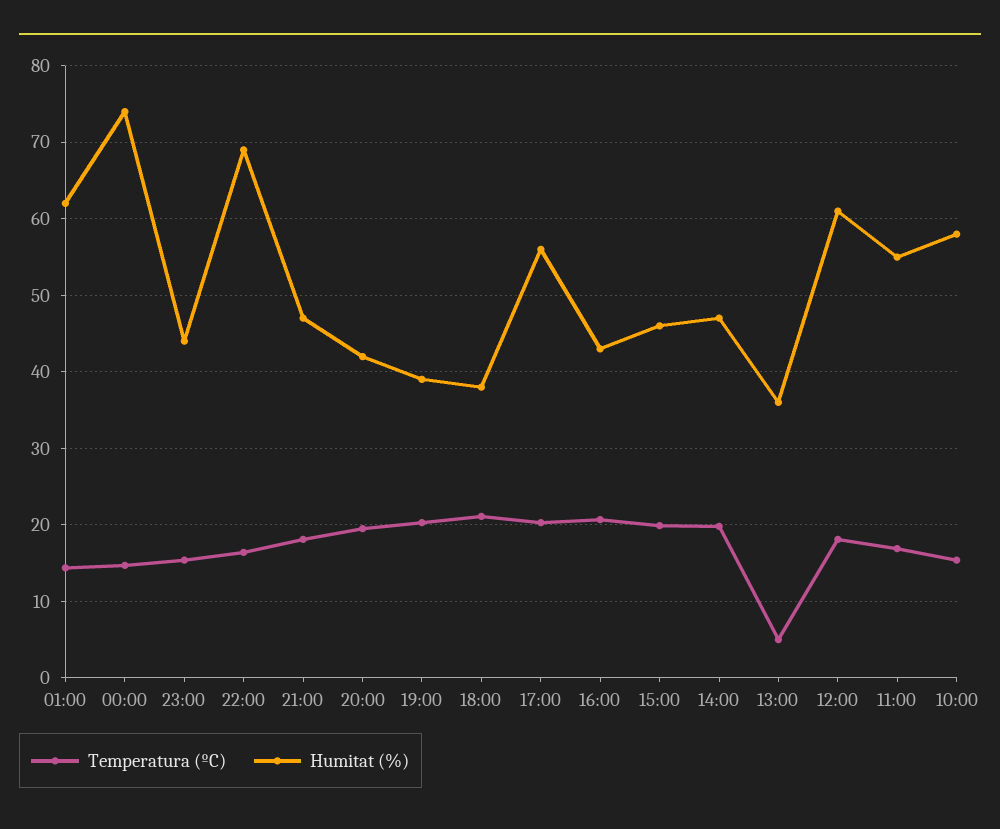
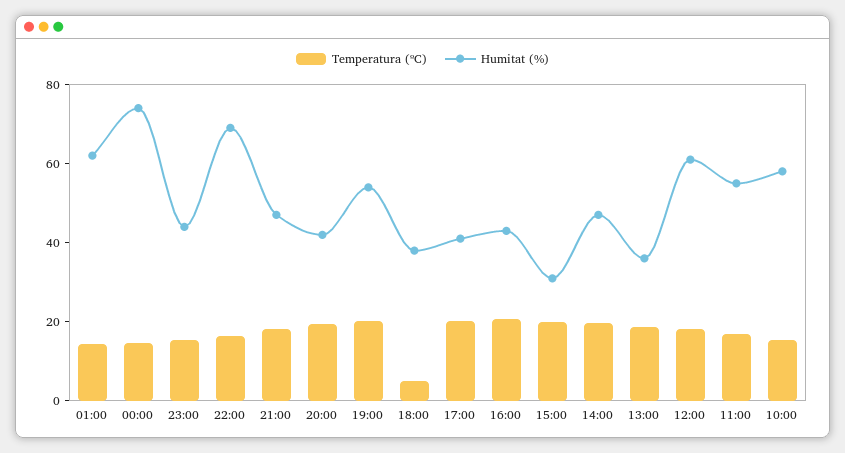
Humitat (%), 19:00: 39 -> 55
Temperatura (ºC), 18:00: 21 -> 5
Humitat (%), 17:00: 56 -> 40
Humitat (%), 15:00: 46 -> 30
Temperatura (ºC), 13:00: 5 -> 20

